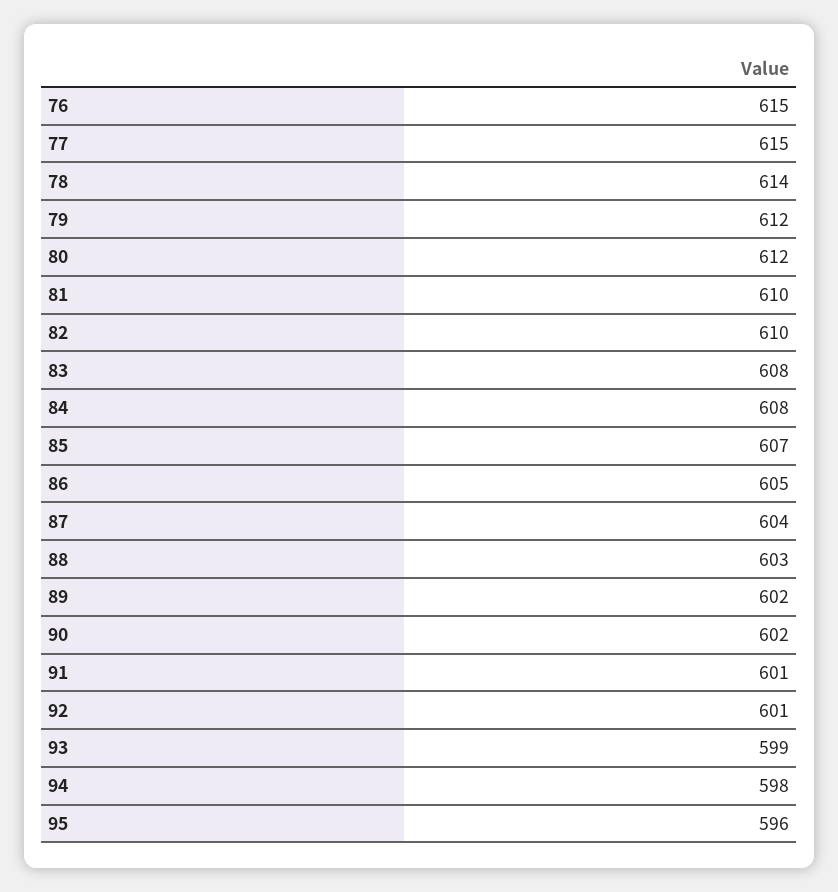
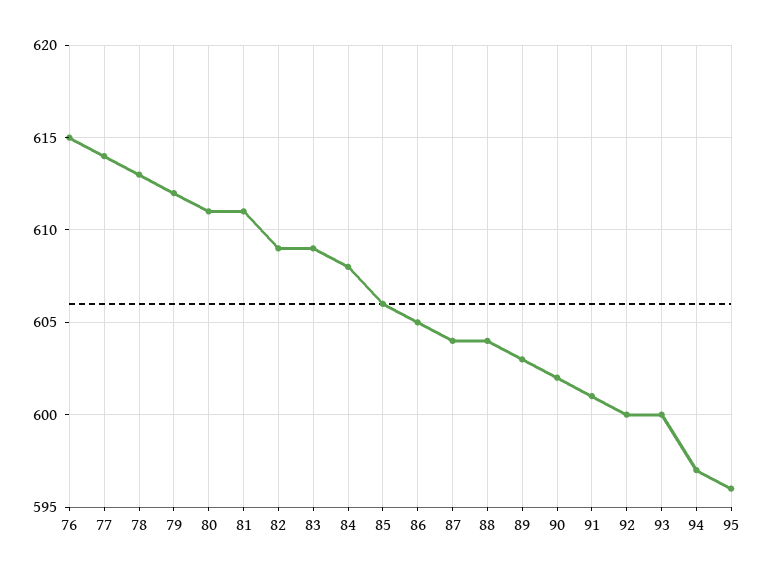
77: 615 -> 614
78: 614 -> 613
80: 612 -> 611
81: 610 -> 611
82: 610 -> 609
83: 608 -> 609
85: 607 -> 606
88: 603 -> 604
89: 602 -> 603
92: 601 -> 600
93: 599 -> 600
94: 598 -> 597

